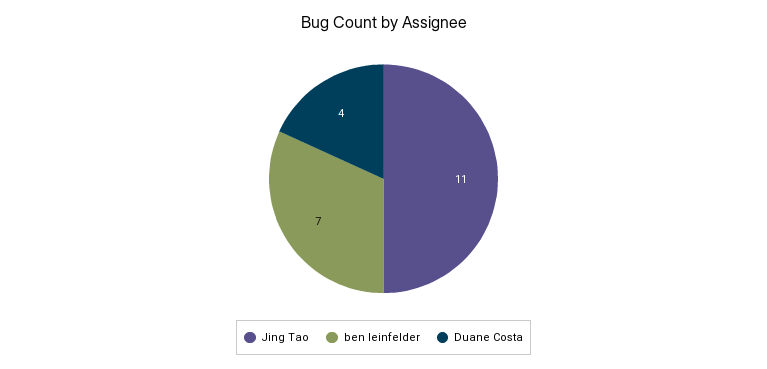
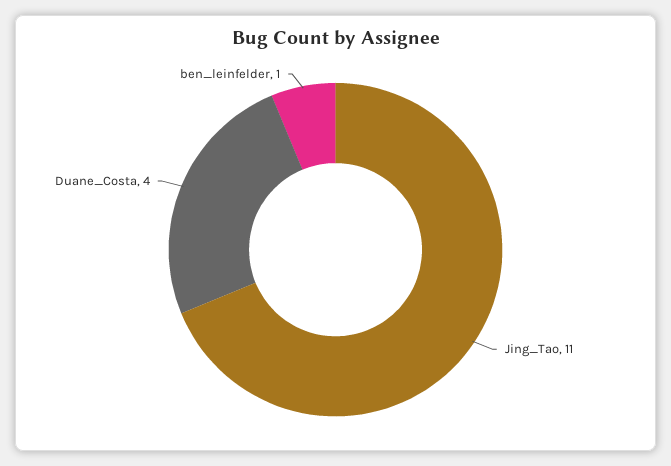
ben leinfelder: 7 -> 1

